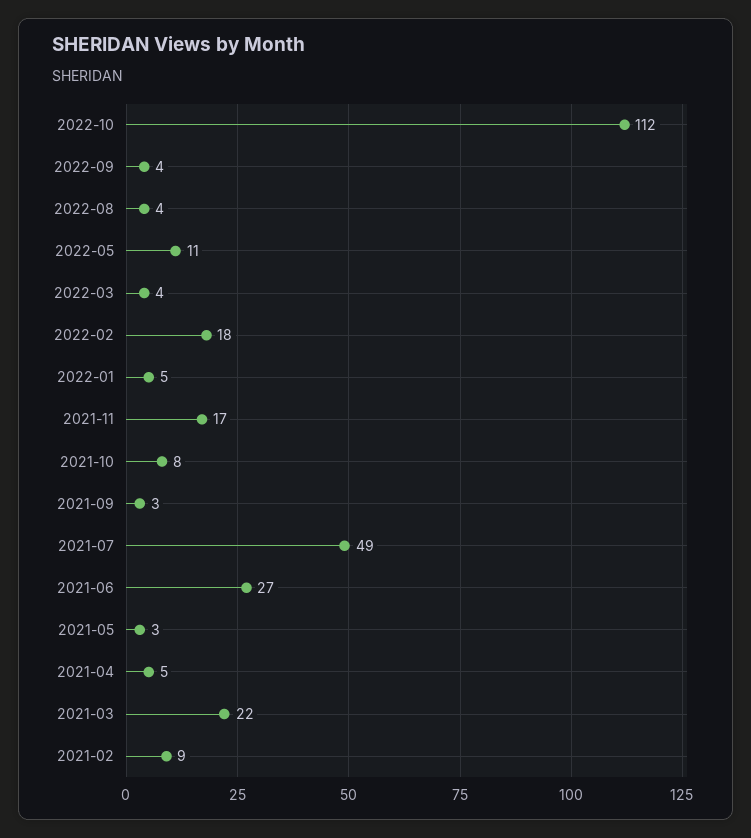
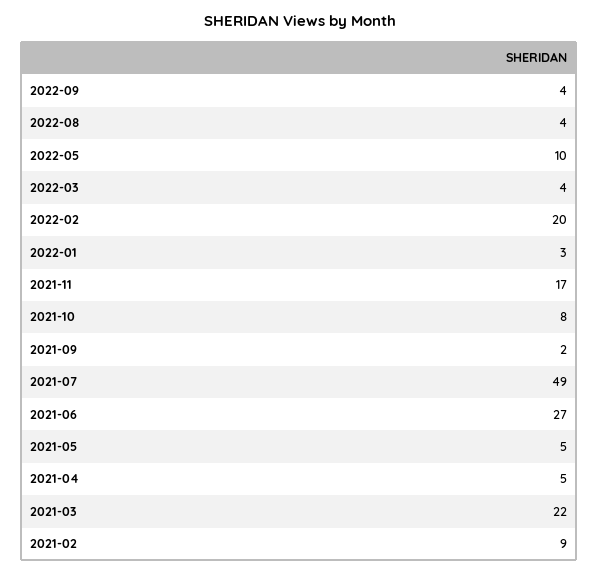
2022-10: 112 -> none
2022-05: 11 -> 10
2022-02: 18 -> 20
2022-01: 5 -> 3
2021-09: 3 -> 2
2021-05: 3 -> 5

